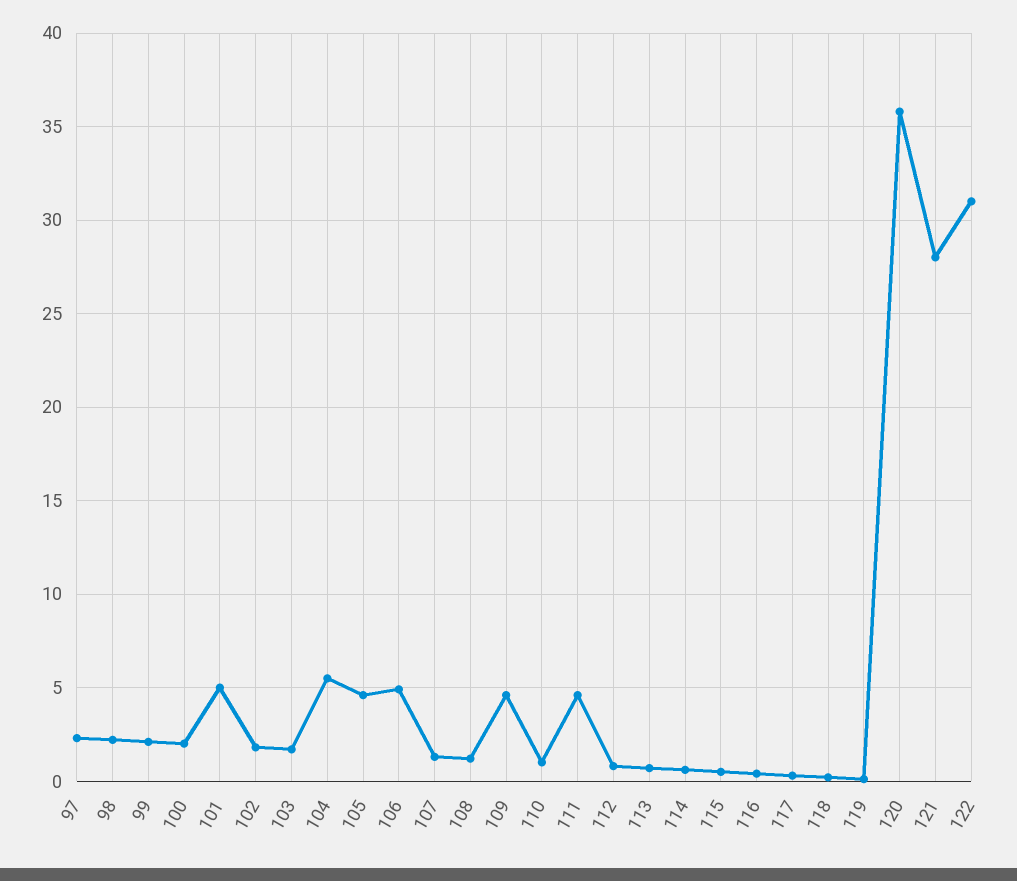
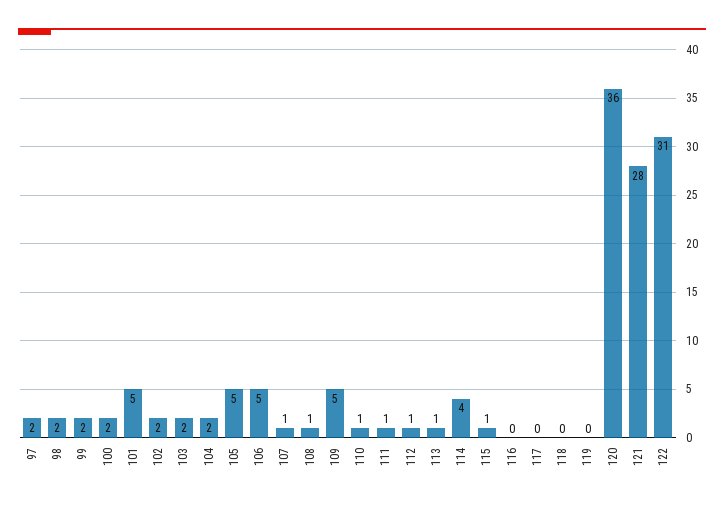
104: 5.5 -> 2
111: 4.5 -> 1
114: 0.5 -> 4

